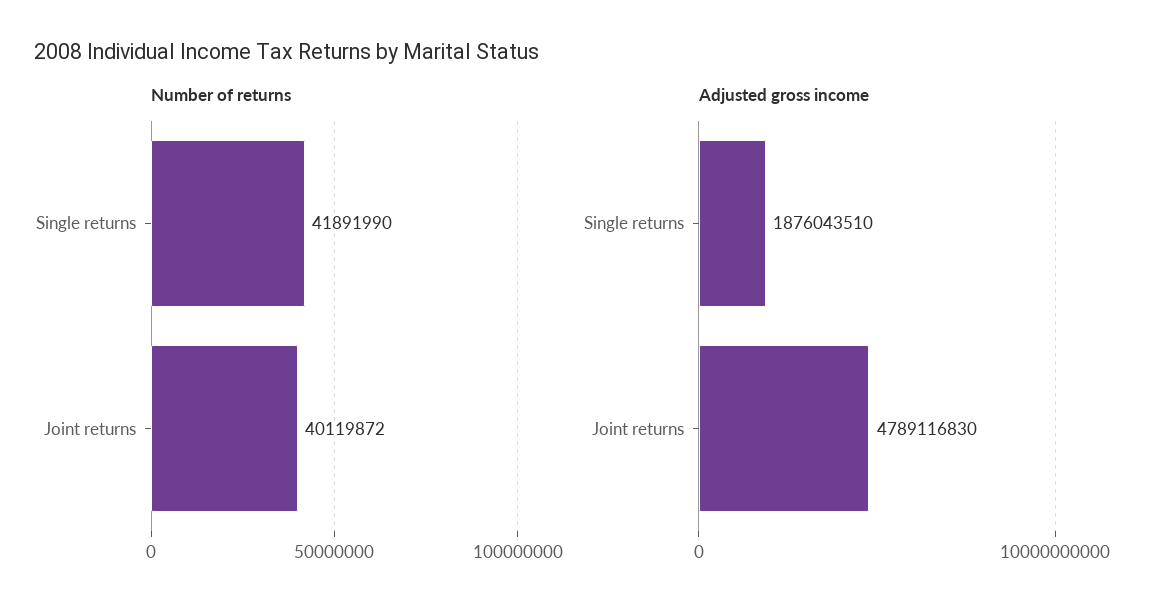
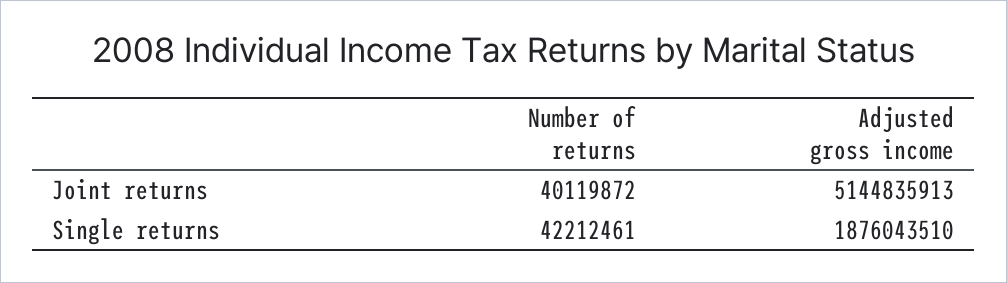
Number of returns, Single returns: 41891990 -> 42212461
Adjusted gross income, Joint returns: 4789116830 -> 5144835913

